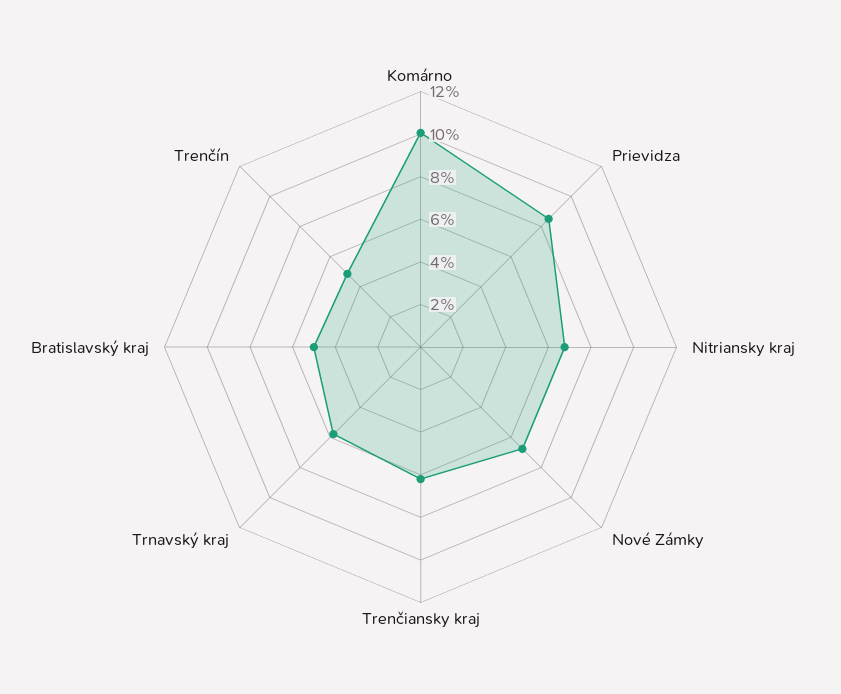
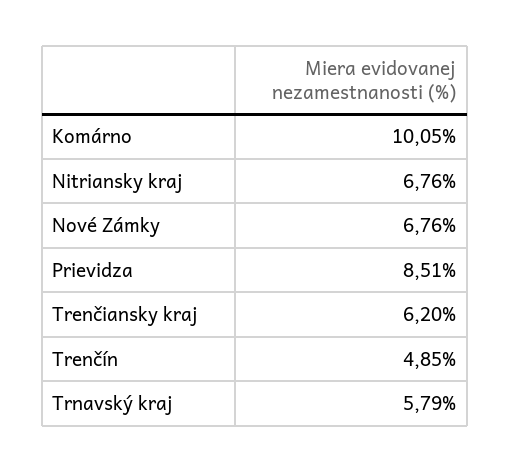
Bratislavský kraj: 5 -> none

